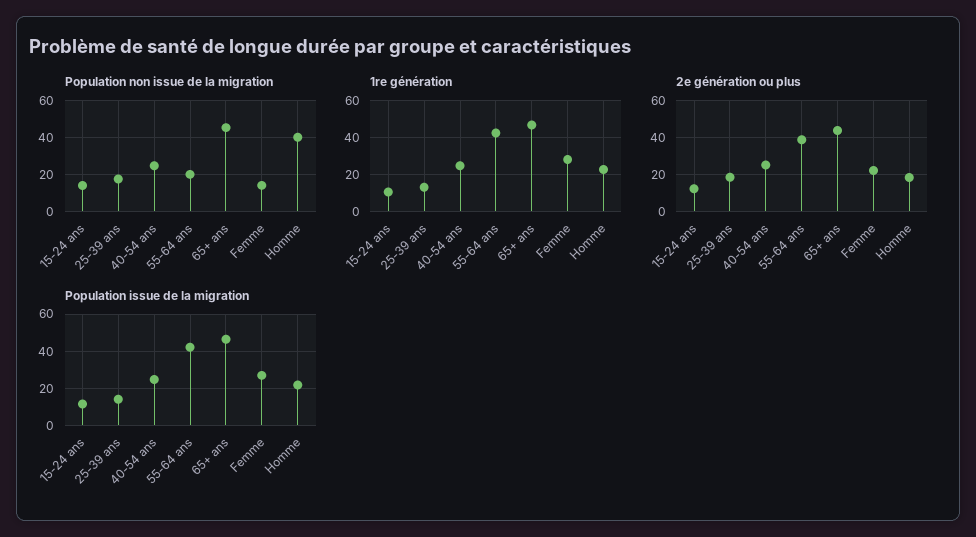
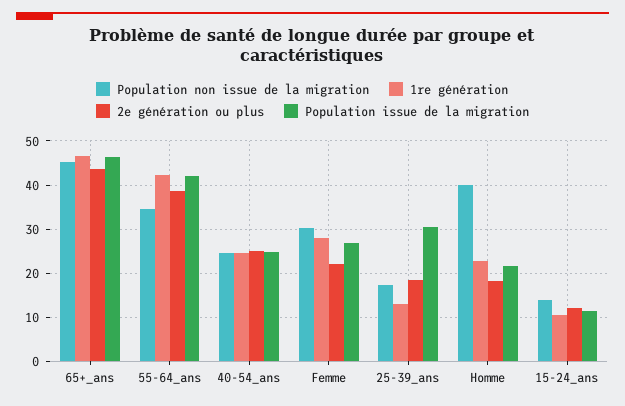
Population non issue de la migration, 55-64 ans: 20 -> 34
Population non issue de la migration, Femme: 15 -> 30
Population issue de la migration, 25-39 ans: 15 -> 30

